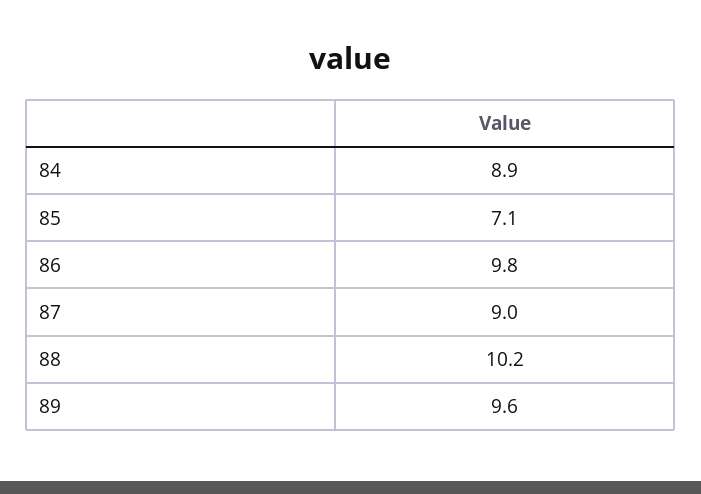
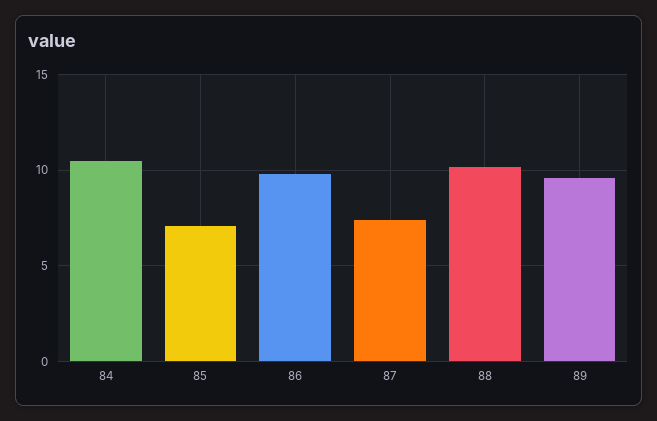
84: 8.9 -> 10.5
87: 9 -> 7.5

